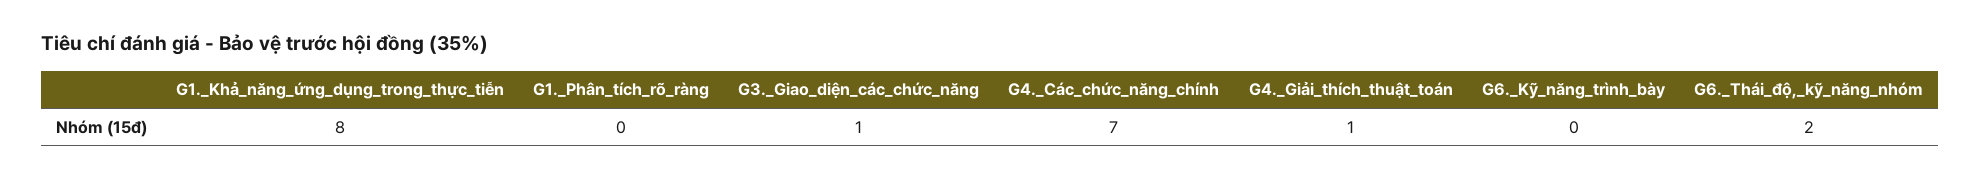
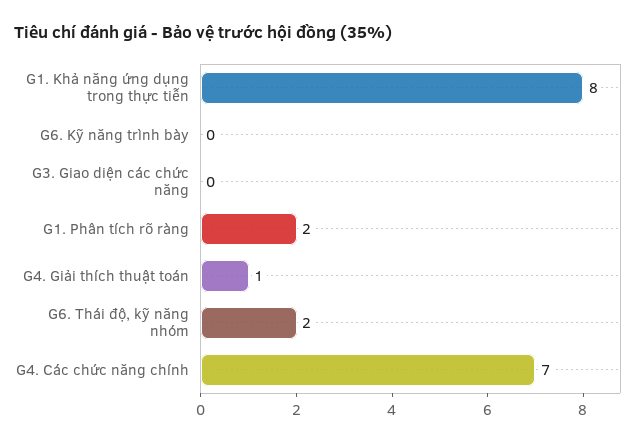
G1._Phân_tích_rõ_ràng: 0 -> 2
G3._Giao_diện_các_chức_năng: 1 -> 0

